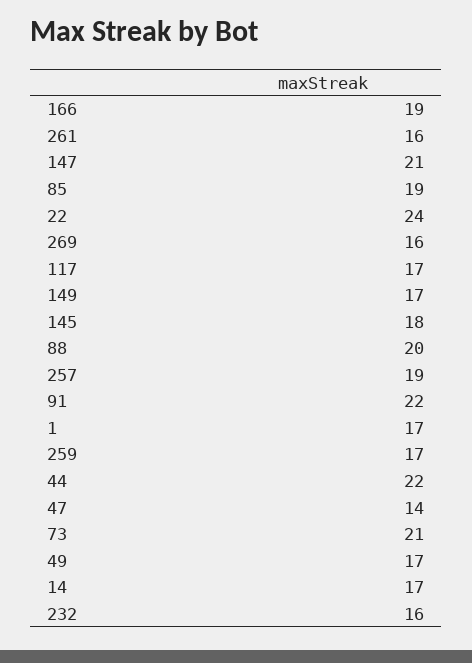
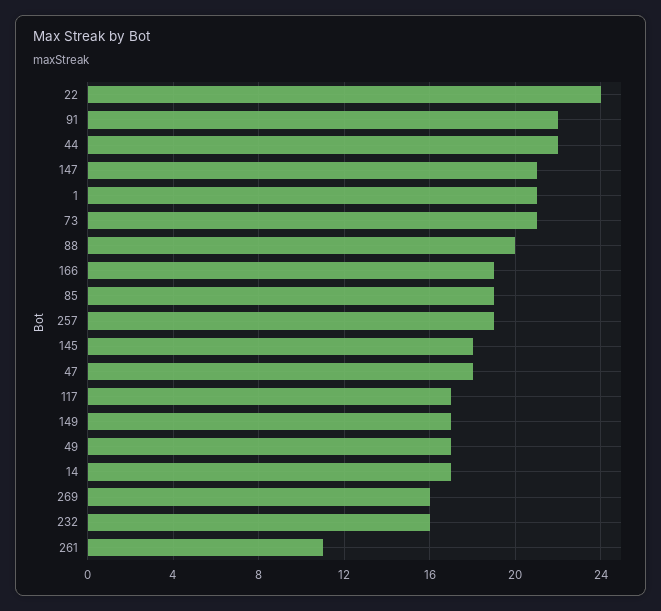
261: 16 -> 11
1: 17 -> 21
259: 17 -> none
47: 14 -> 18

